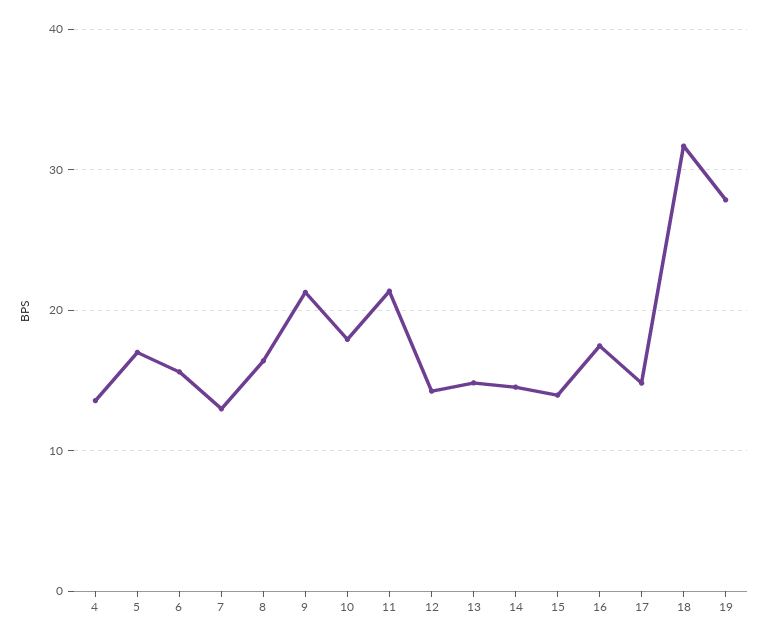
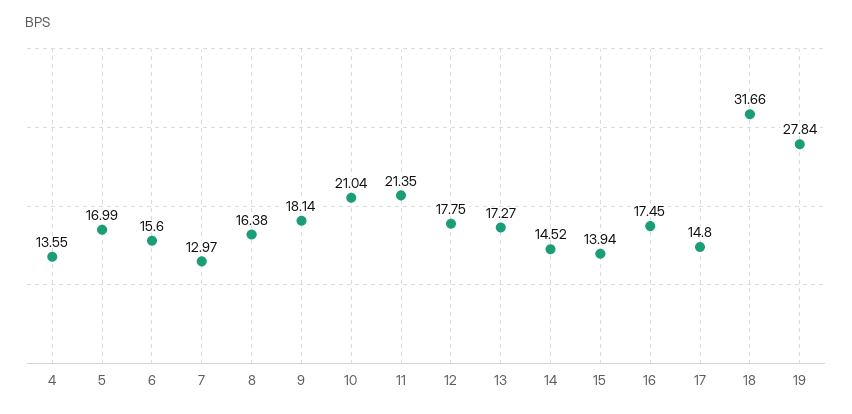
9: 21 -> 18.14
10: 18 -> 21.04
12: 14 -> 17.75
13: 15 -> 17.27

